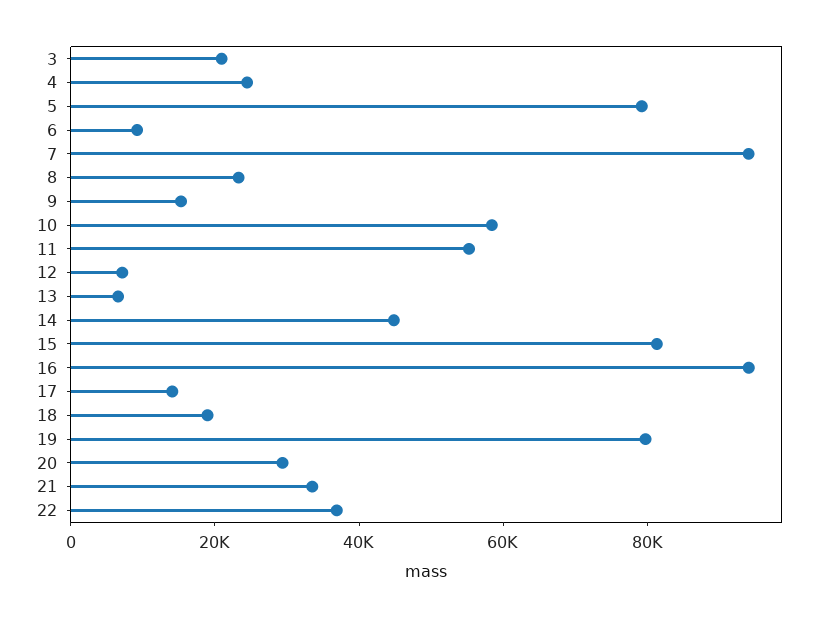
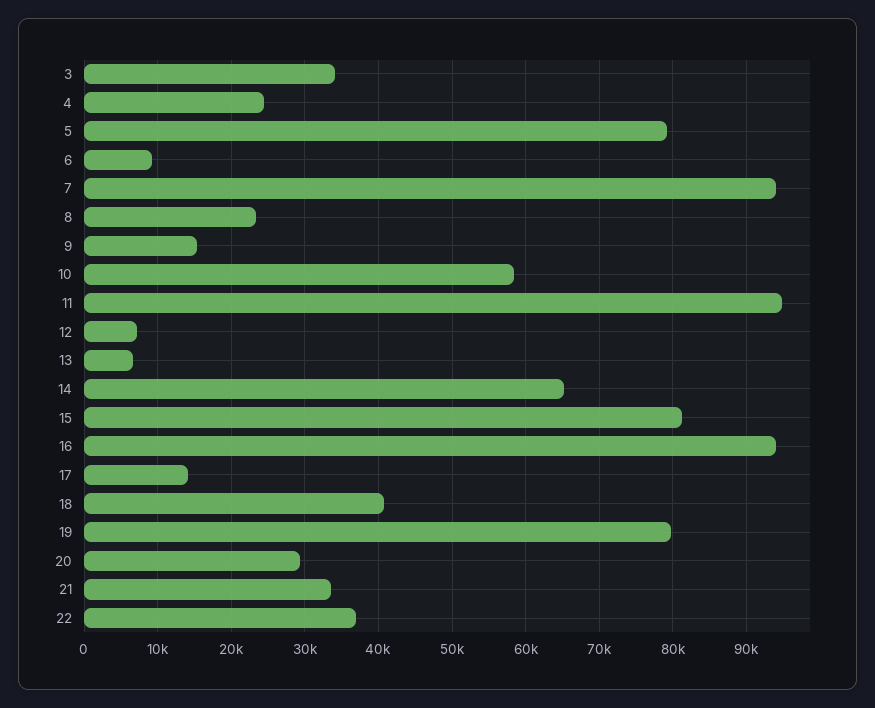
3: 20000 -> 34000
11: 55000 -> 95000
14: 45000 -> 65000
18: 20000 -> 41000

